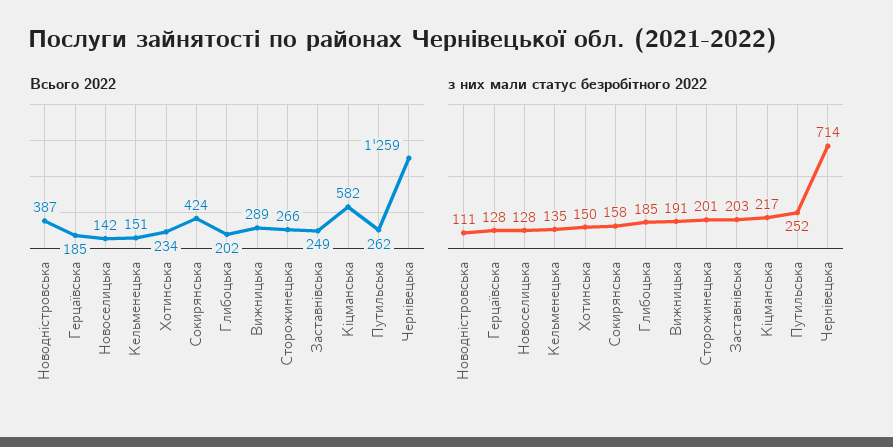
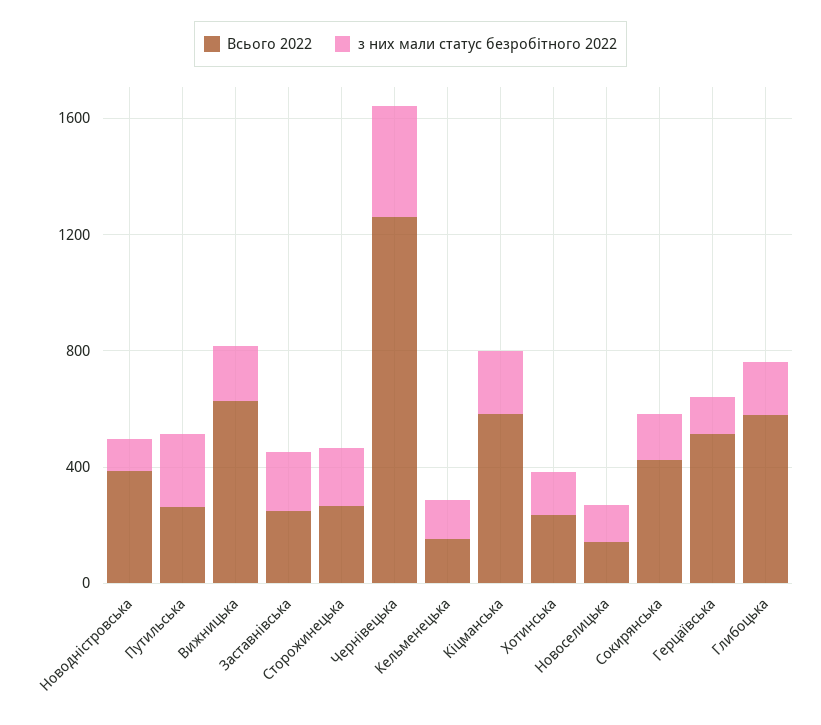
Всього 2022, Герцаївська: 185 -> 500
Всього 2022, Глибоцька: 202 -> 600
Всього 2022, Вижницька: 289 -> 600
з них мали статус безробітного 2022, Чернівецька: 714 -> 400

